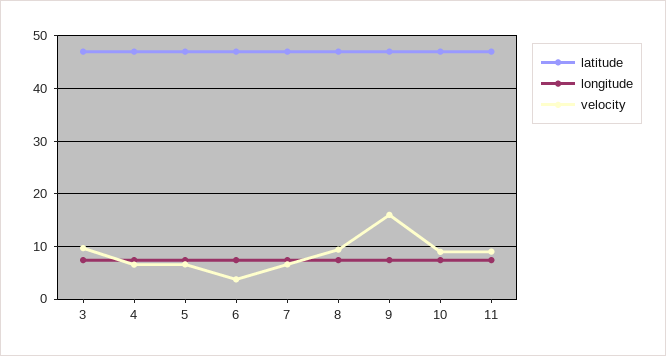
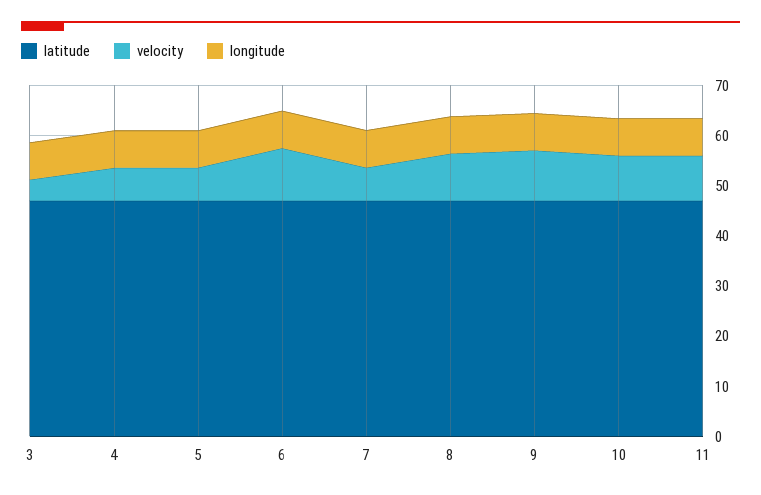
velocity, 3: 10 -> 4
velocity, 6: 4 -> 10
velocity, 9: 16 -> 10

